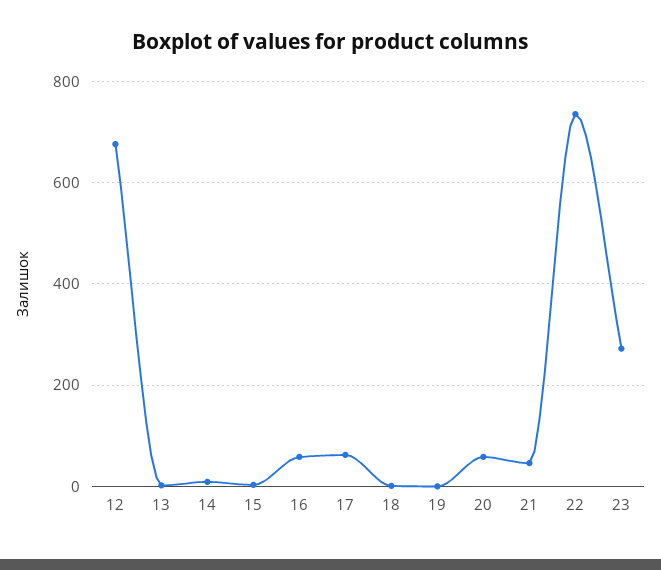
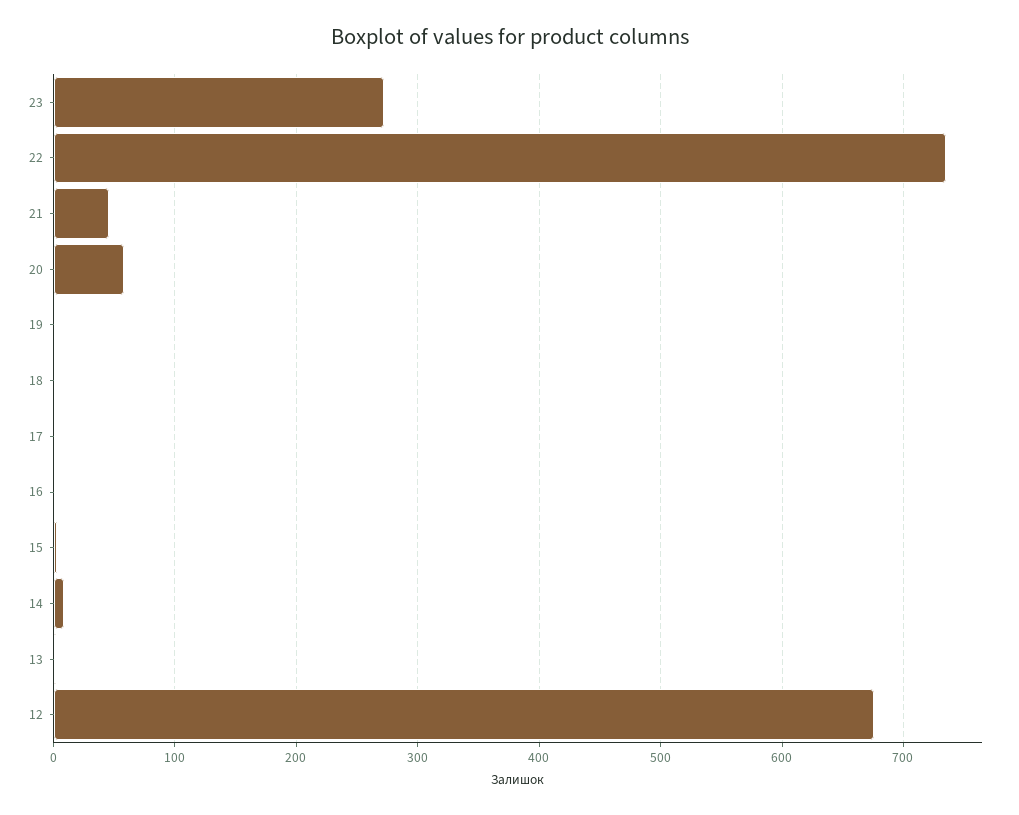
16: 60 -> 0
17: 60 -> 0

